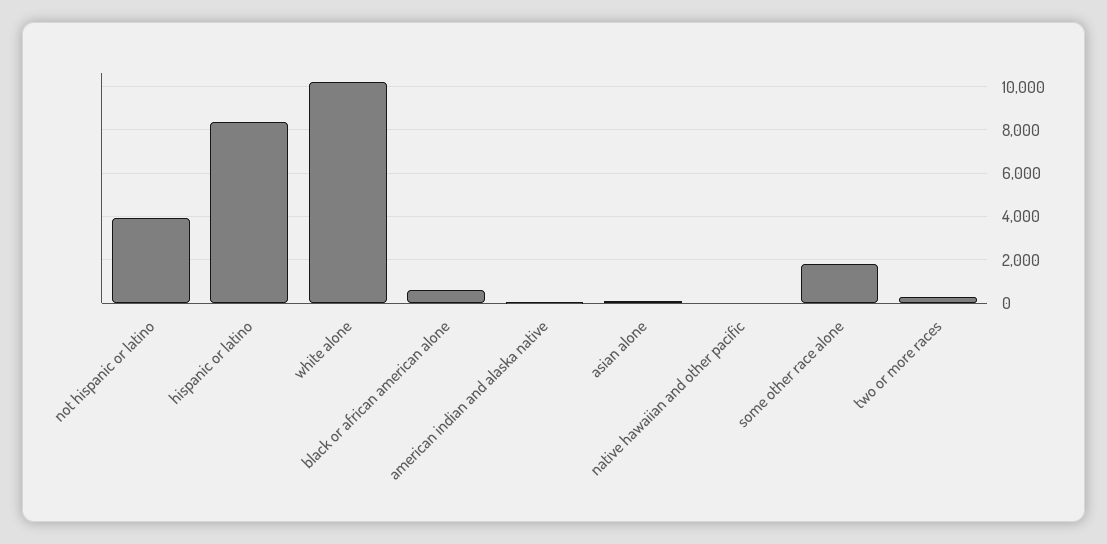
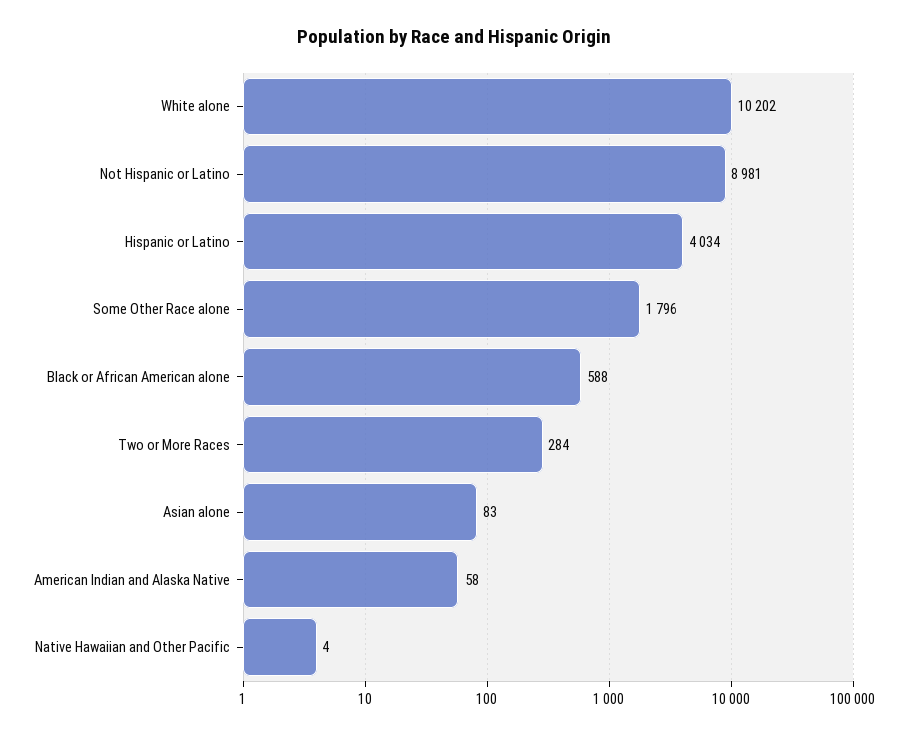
not hispanic or latino: 4000 -> 8981
hispanic or latino: 8500 -> 4034

